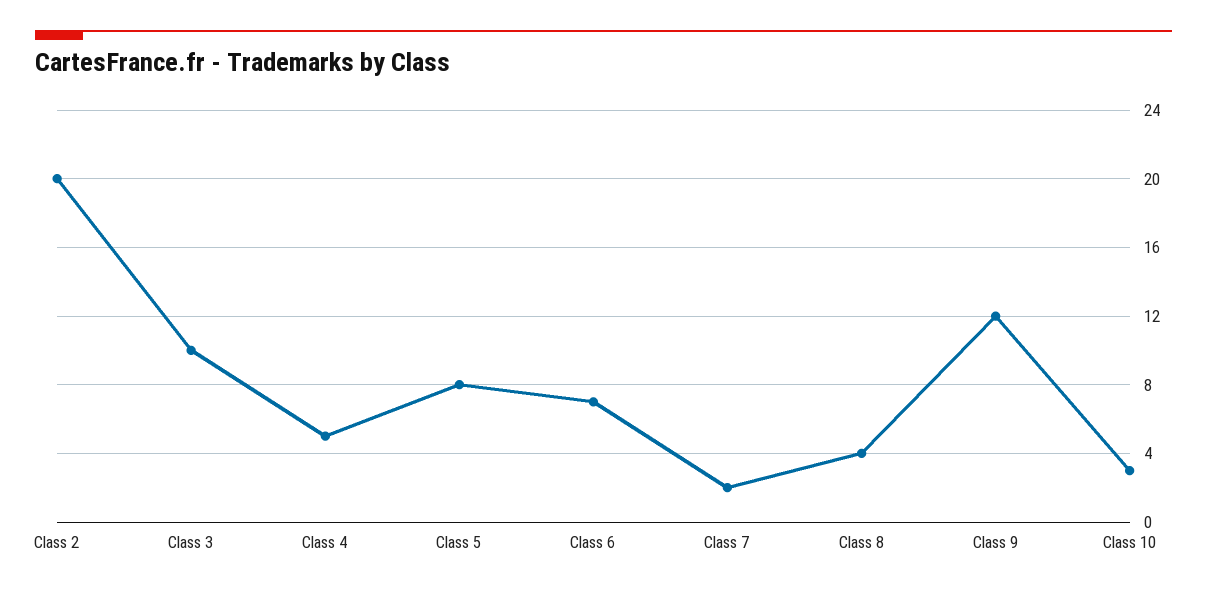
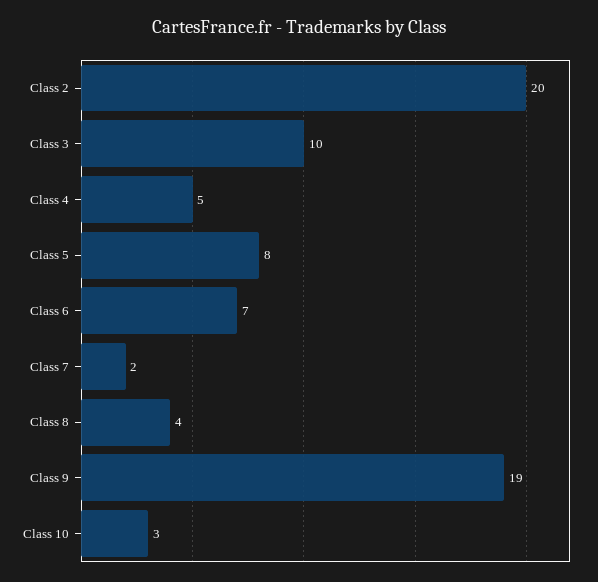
Class 9: 12 -> 19

